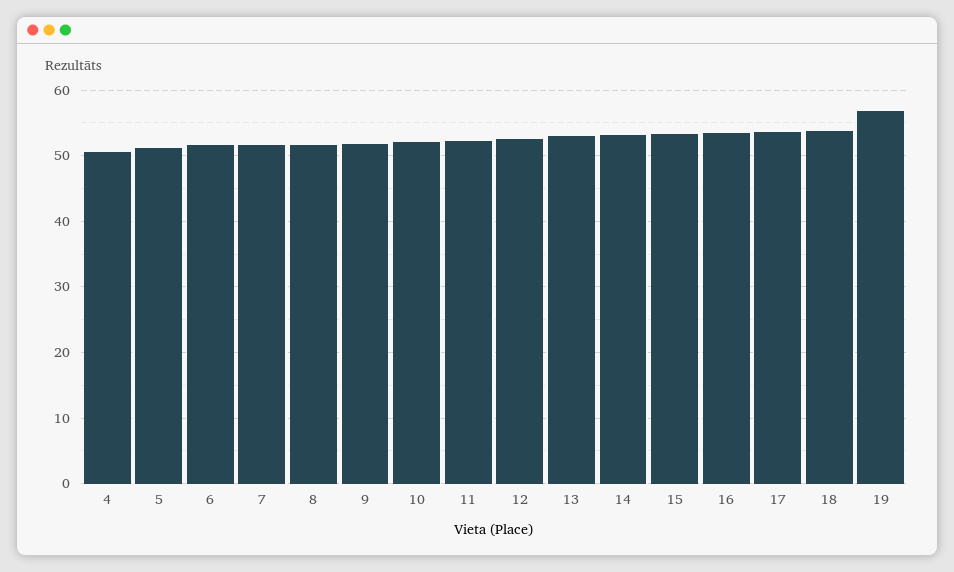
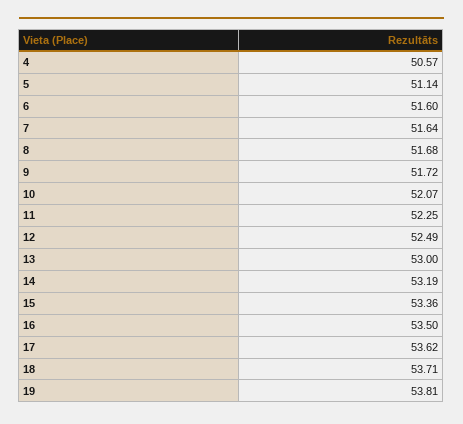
19: 57 -> 53.81

